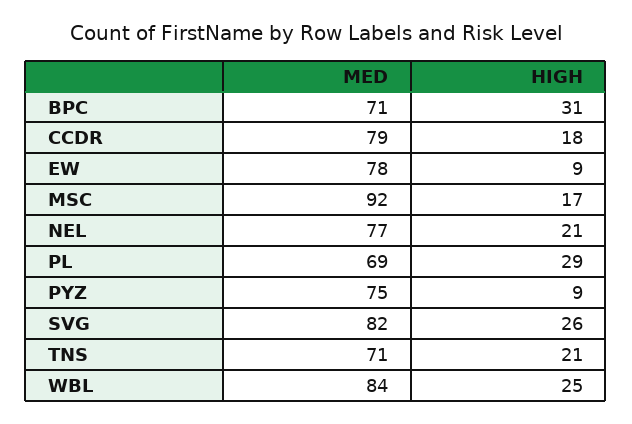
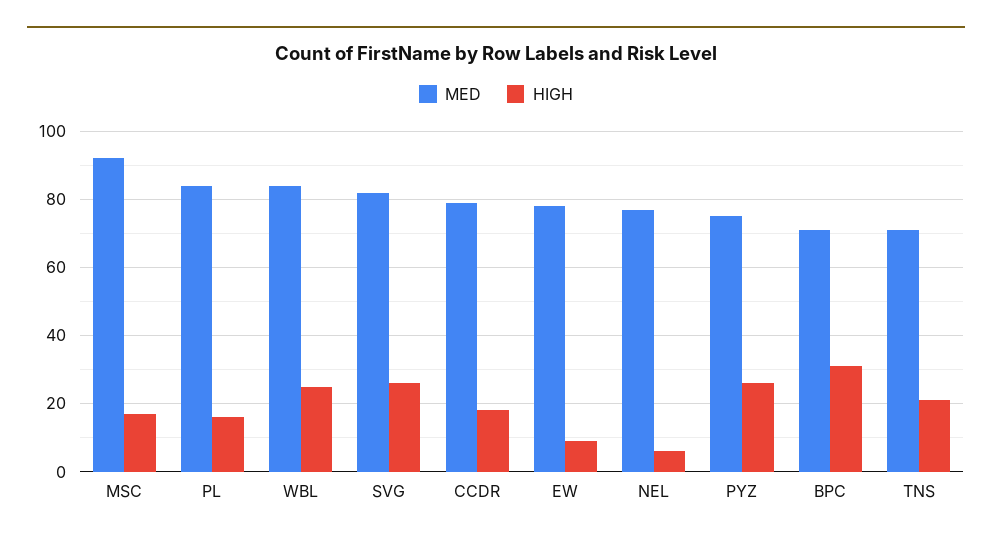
HIGH, NEL: 21 -> 5
MED, PL: 69 -> 85
HIGH, PL: 29 -> 15
HIGH, PYZ: 9 -> 25

